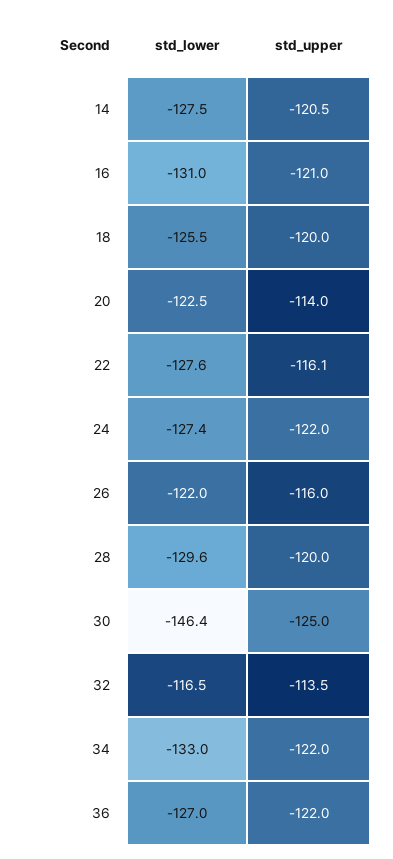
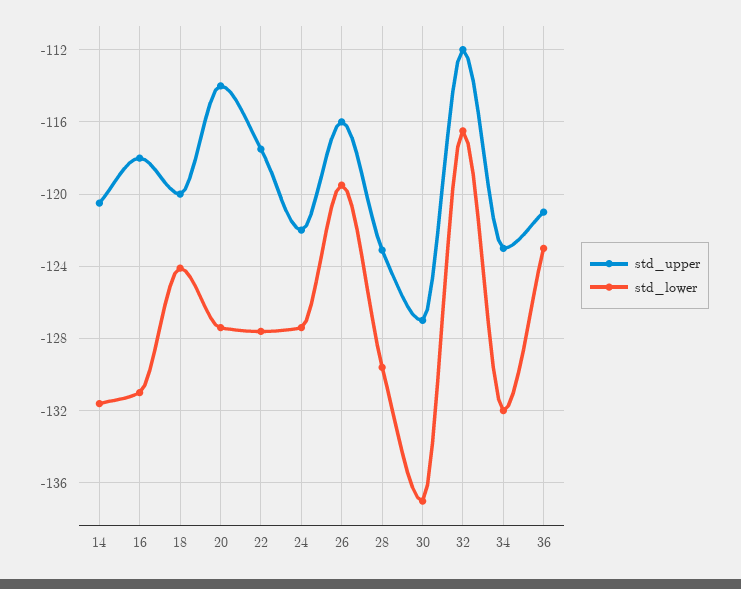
std_lower, 14: -127.5 -> -131.5
std_upper, 16: -121 -> -118
std_lower, 18: -125.5 -> -124
std_lower, 20: -122.5 -> -127.5
std_upper, 22: -116.1 -> -117.5
std_lower, 26: -122 -> -119.5
std_upper, 28: -120 -> -123
std_lower, 30: -146.4 -> -137
std_upper, 30: -125 -> -127
std_upper, 32: -113.5 -> -112
std_lower, 34: -133 -> -132
std_upper, 34: -122 -> -123
std_lower, 36: -127 -> -123
std_upper, 36: -122 -> -121

